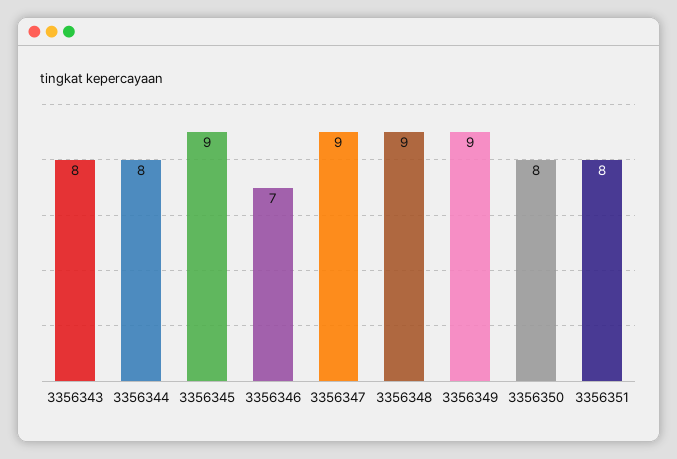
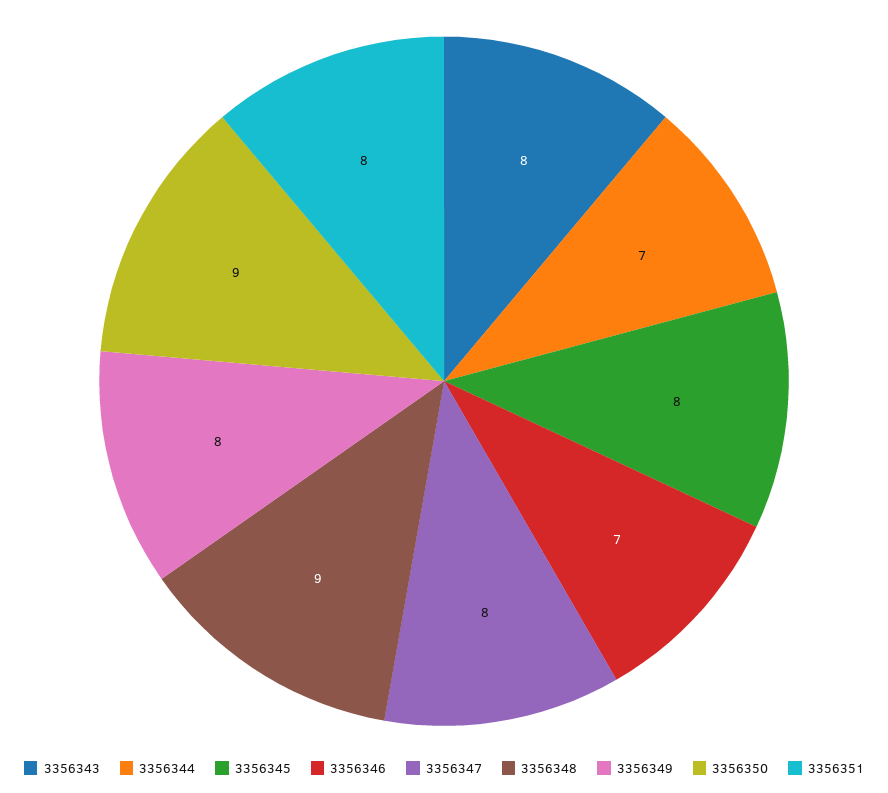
3356344: 8 -> 7
3356345: 9 -> 8
3356347: 9 -> 8
3356349: 9 -> 8
3356350: 8 -> 9

